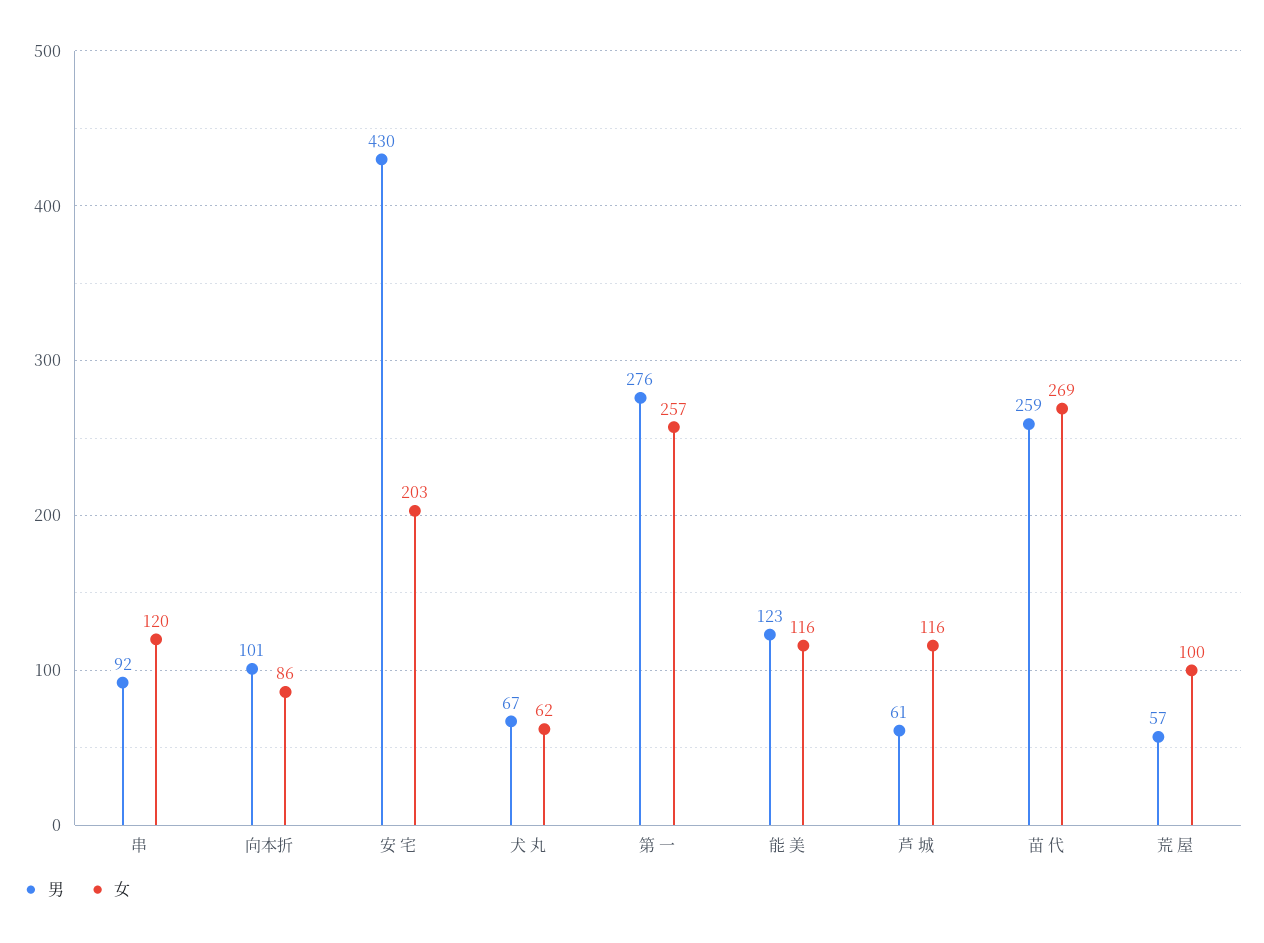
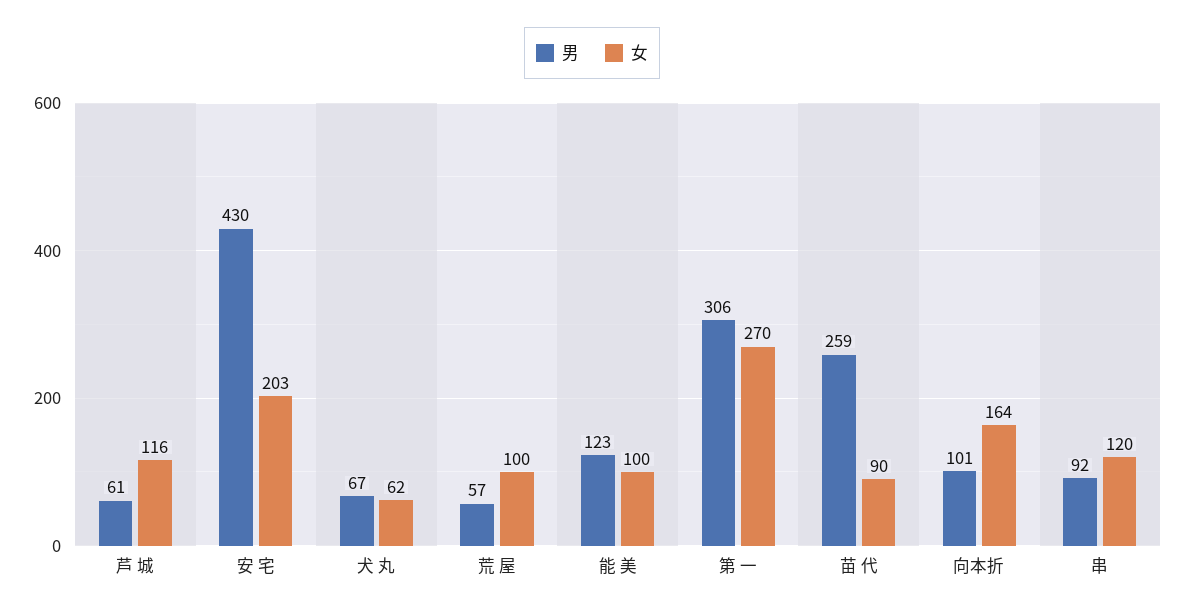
女, 向本折: 86 -> 164
男, 第 一: 276 -> 306
女, 第 一: 257 -> 270
女, 能 美: 116 -> 100
女, 苗 代: 269 -> 90

